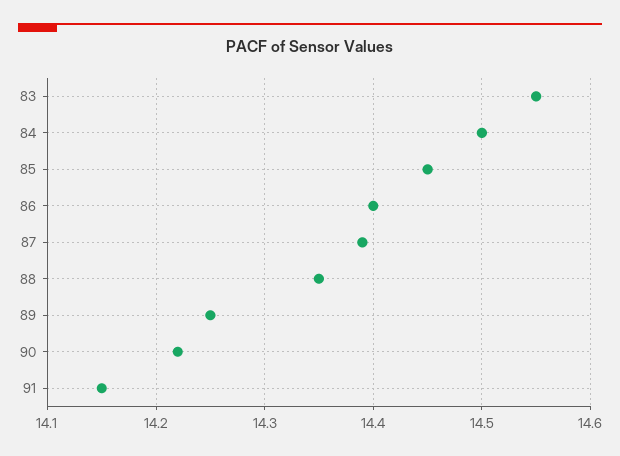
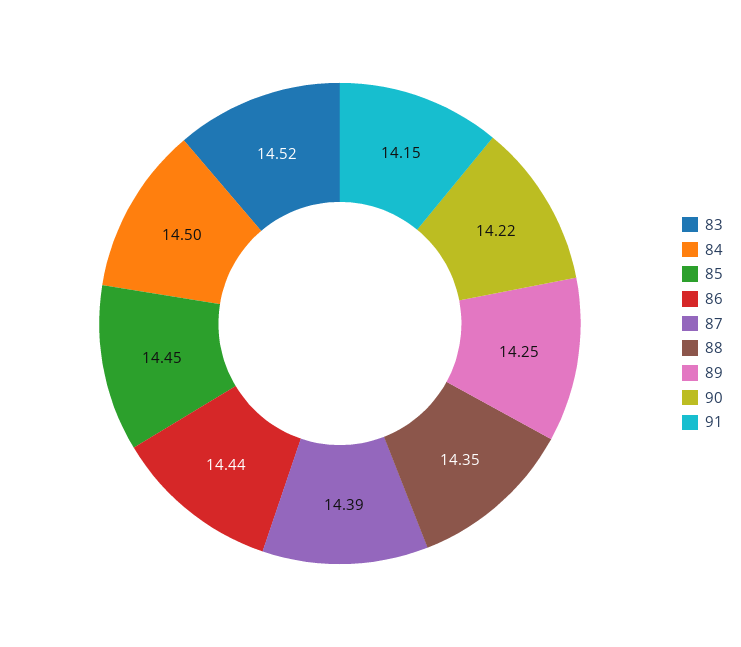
83: 14.55 -> 14.52
86: 14.4 -> 14.44

